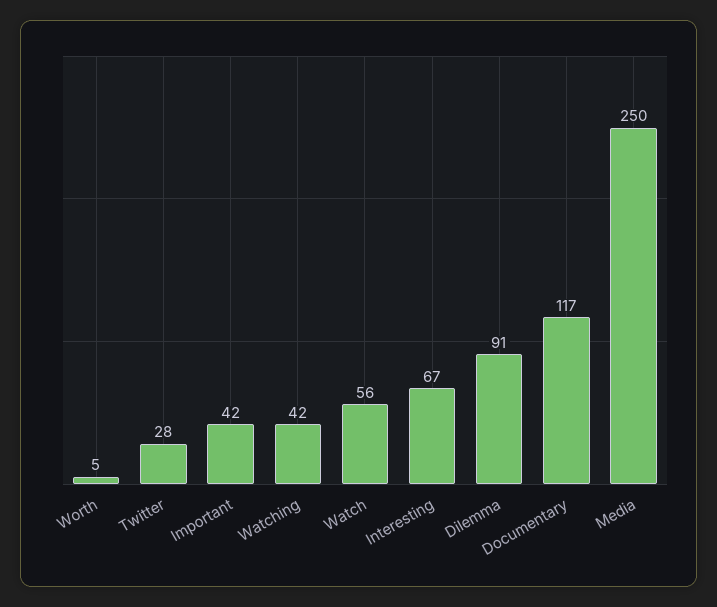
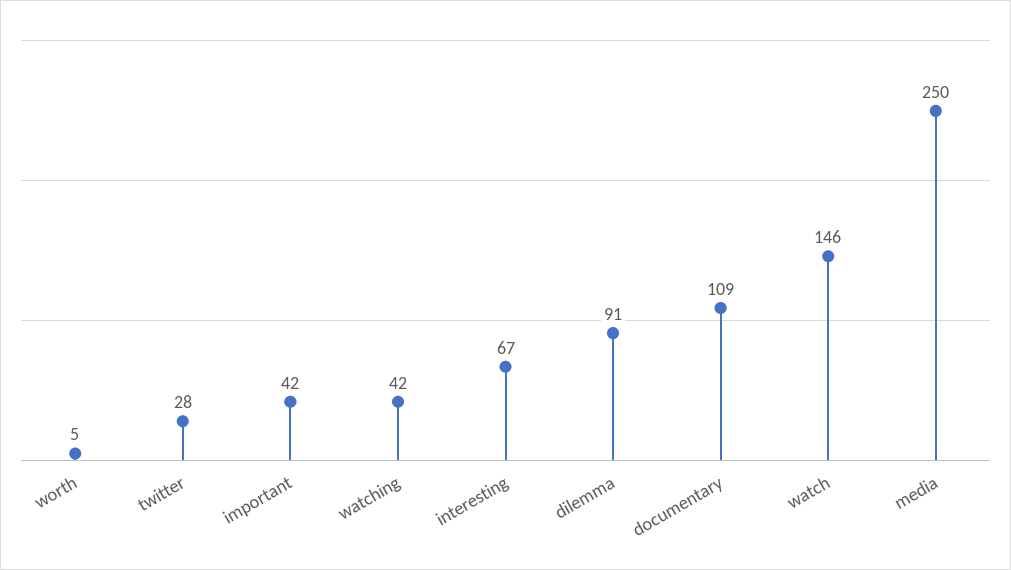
Watch: 56 -> 146
Documentary: 117 -> 109

